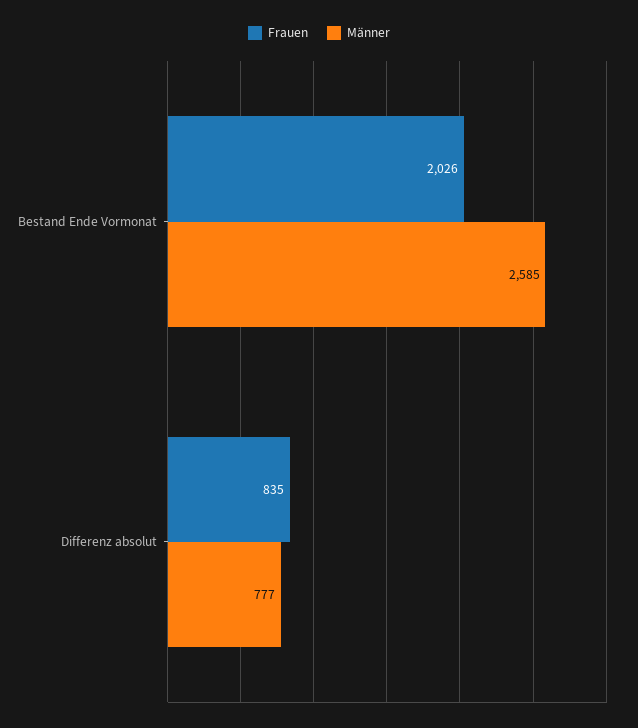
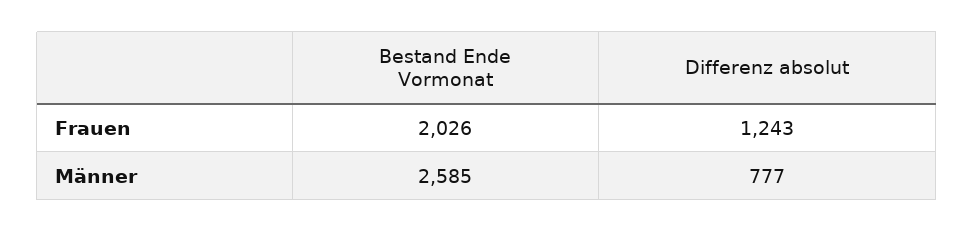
Frauen, Differenz absolut: 835 -> 1243

